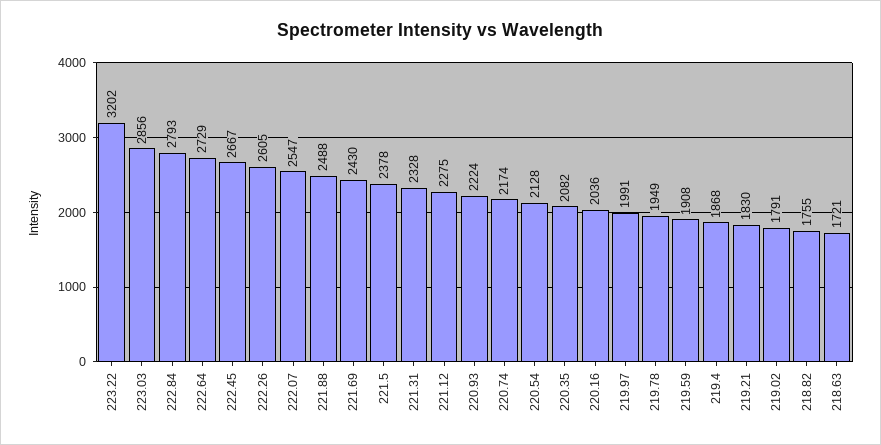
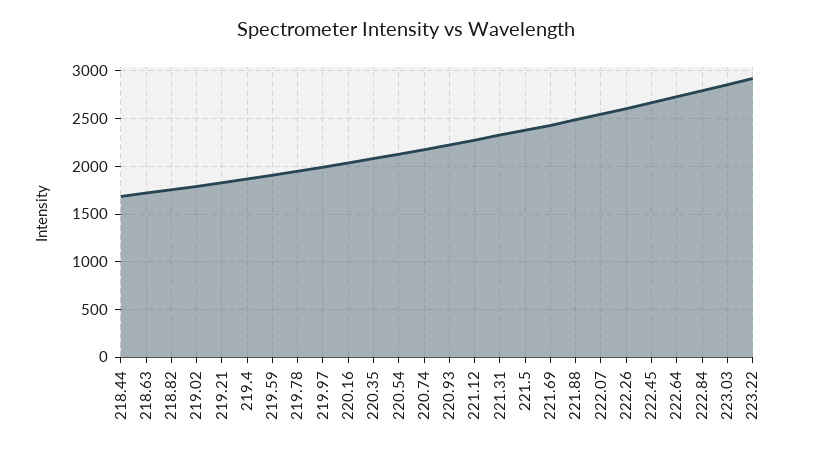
223.22: 3202 -> 2900
218.44: none -> 1700

